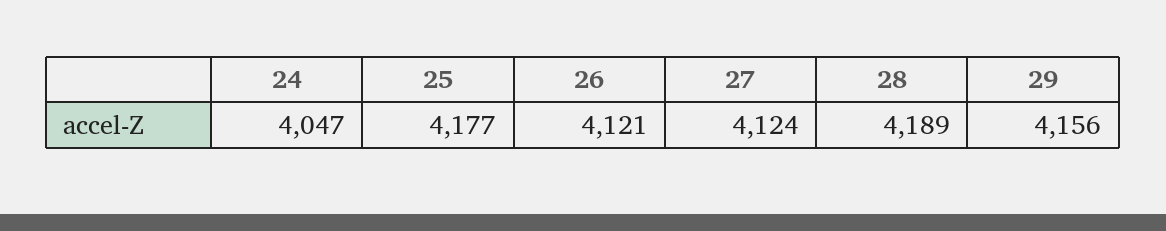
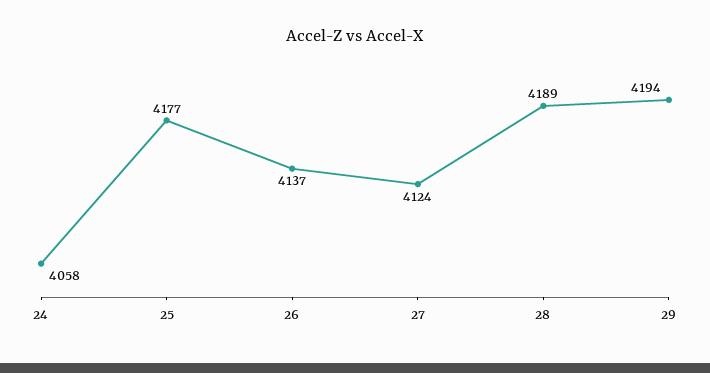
24: 4047 -> 4058
26: 4121 -> 4137
29: 4156 -> 4194

